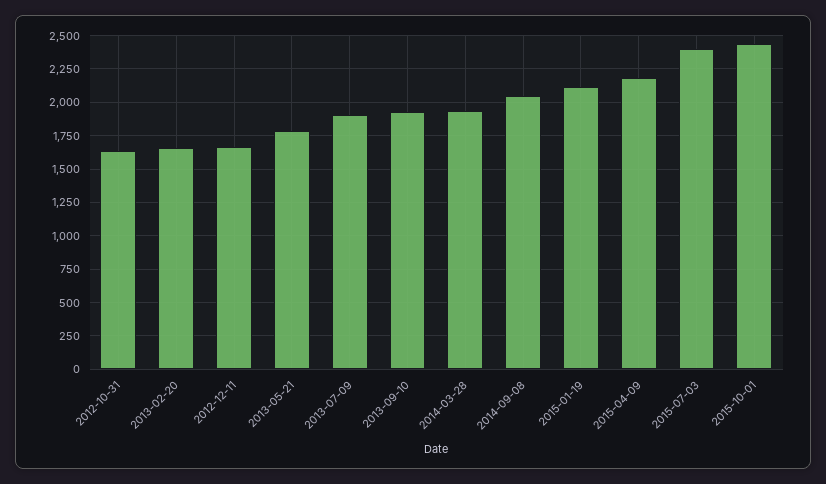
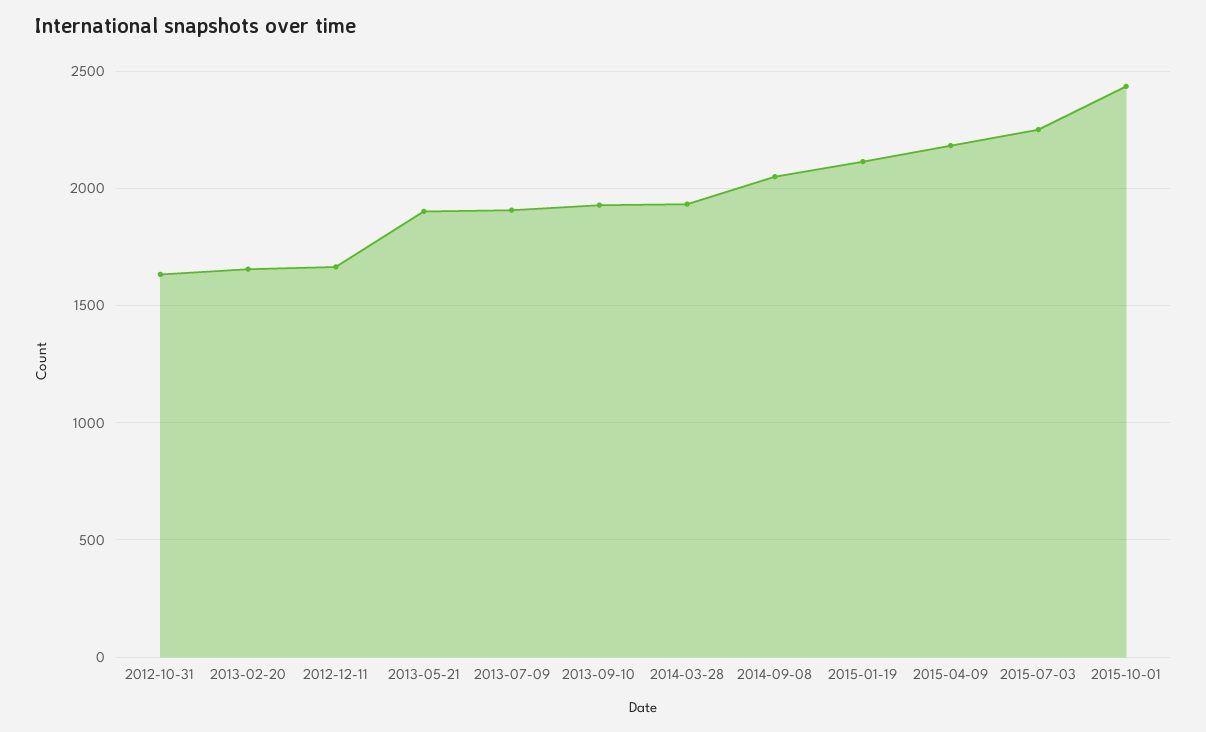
2013-05-21: 1800 -> 1900
2015-07-03: 2400 -> 2250

